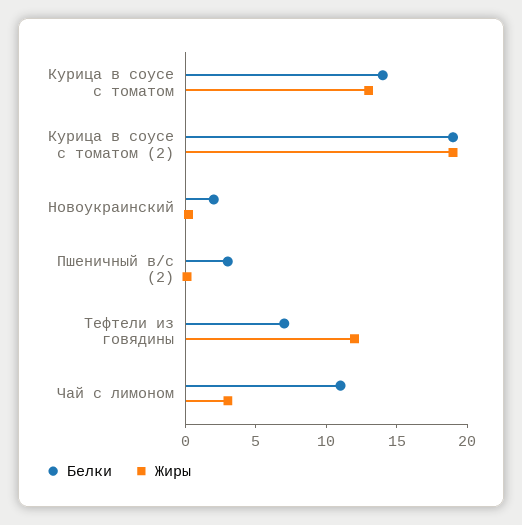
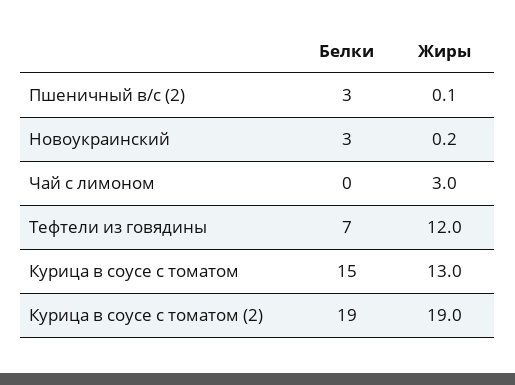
Белки, Курица в соусе с томатом: 14 -> 15
Белки, Новоукраинский: 2 -> 3
Белки, Чай с лимоном: 11 -> 0

